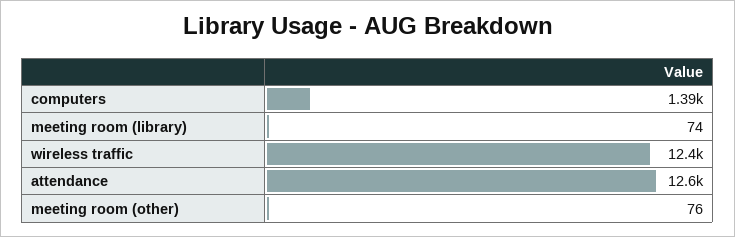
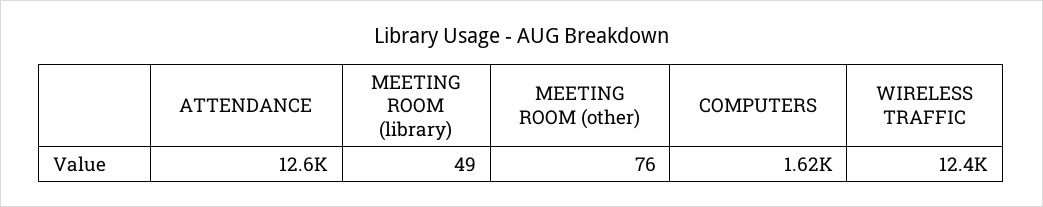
computers: 1390 -> 1620
meeting room (library): 74 -> 49

